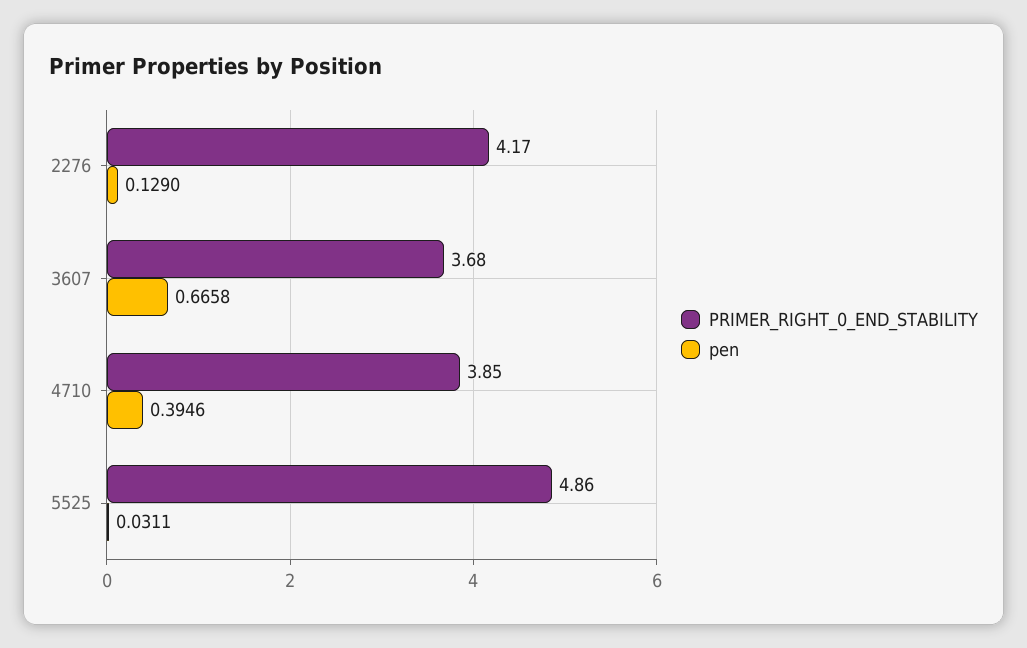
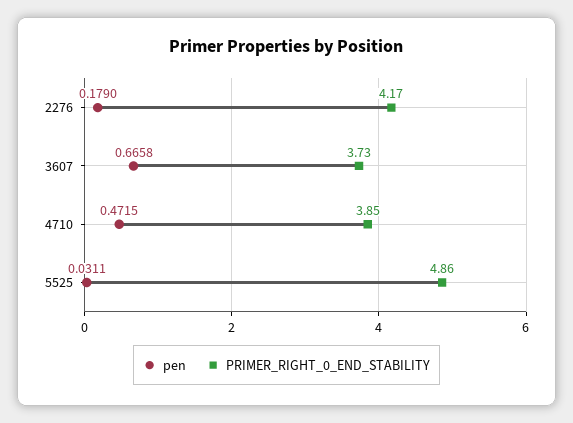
pen, 2276: 0.129 -> 0.179
PRIMER_RIGHT_0_END_STABILITY, 3607: 3.68 -> 3.73
pen, 4710: 0.3946 -> 0.4715

